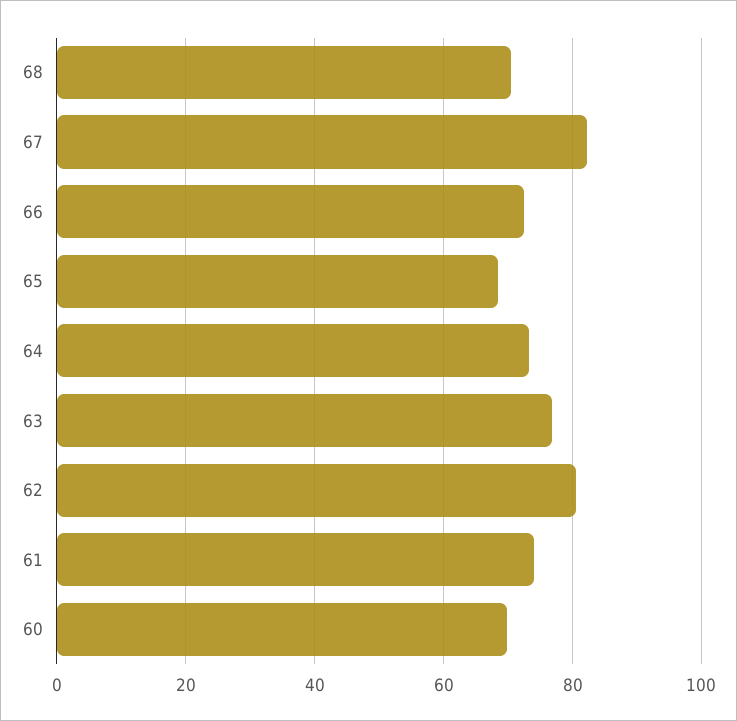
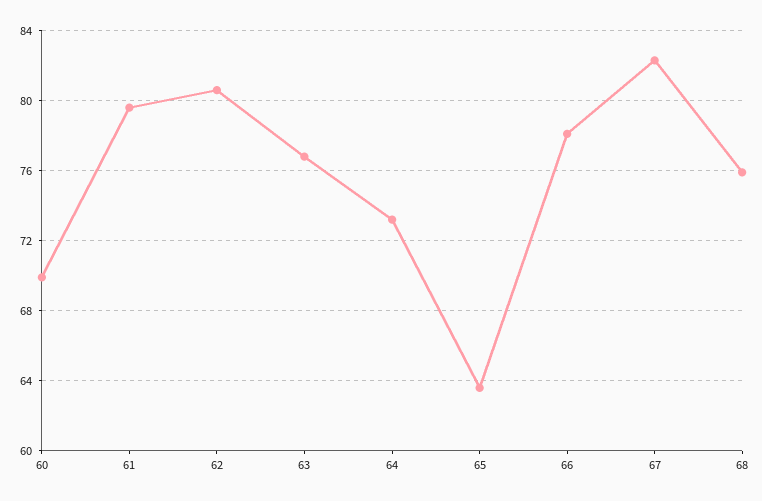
68: 70 -> 76
66: 72 -> 78
65: 68 -> 63.5
61: 74 -> 79.5

